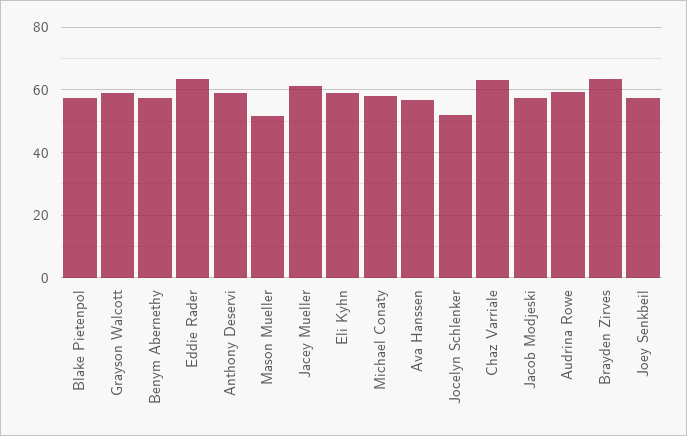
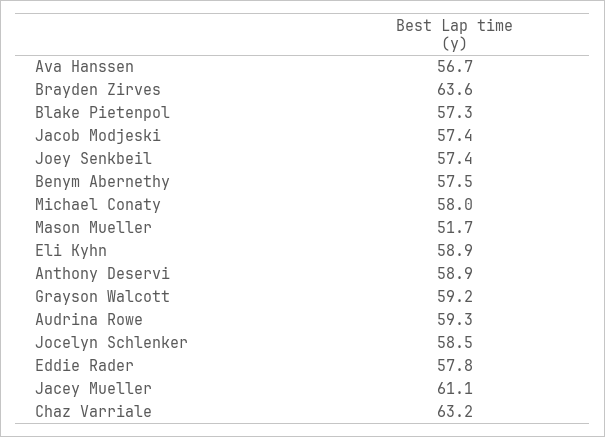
Eddie Rader: 64 -> 57.8
Jocelyn Schlenker: 52 -> 58.5

